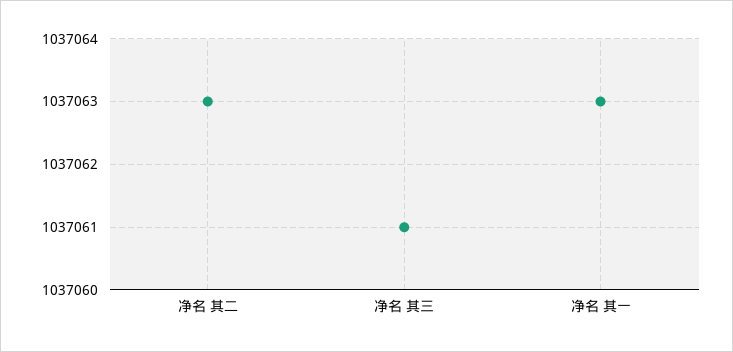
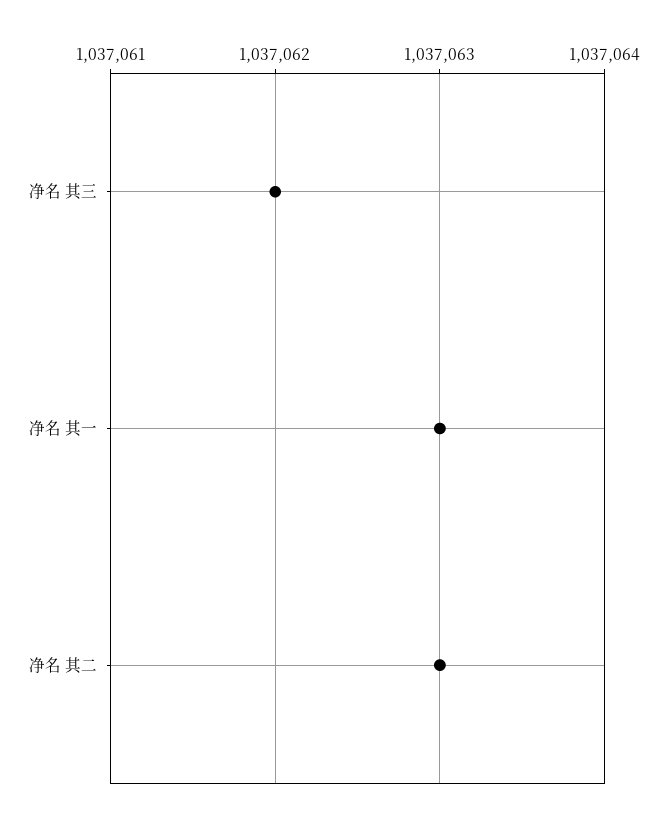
净名 其三: 1037061 -> 1037062

